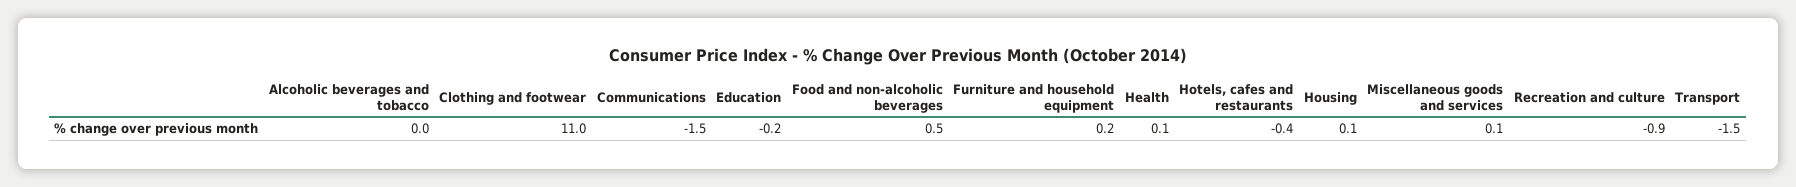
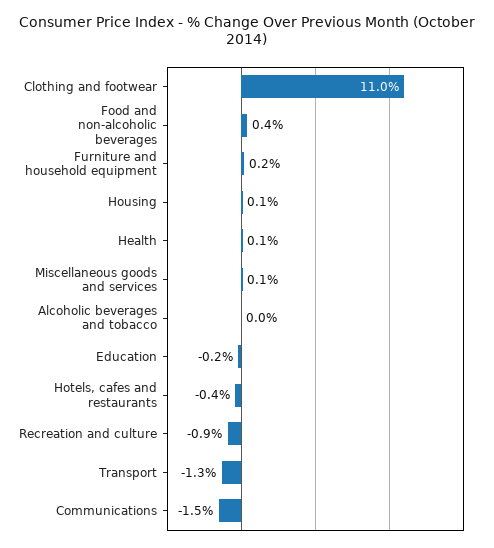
Food and non-alcoholic beverages: 0.5 -> 0.4
Transport: -1.5 -> -1.3

